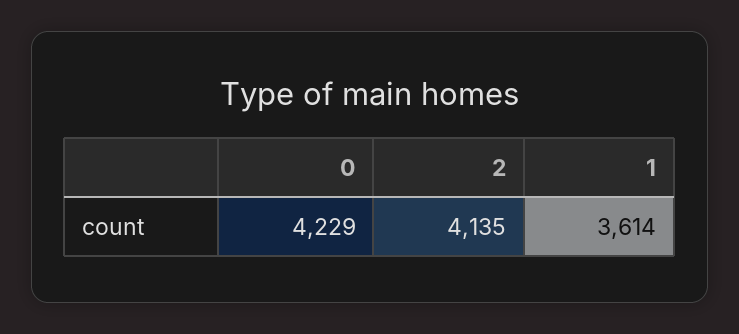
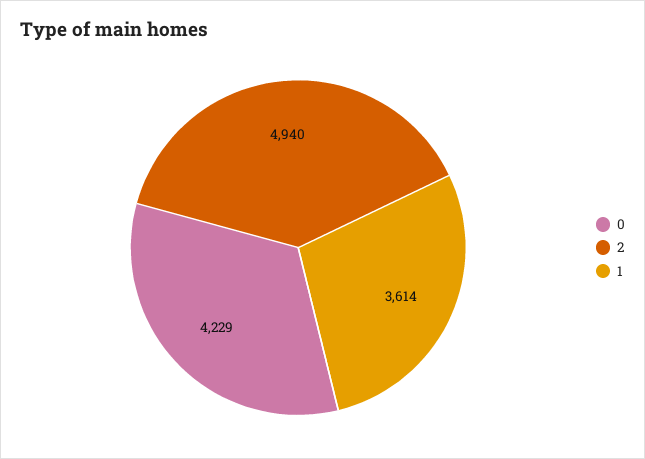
2: 4135 -> 4940

